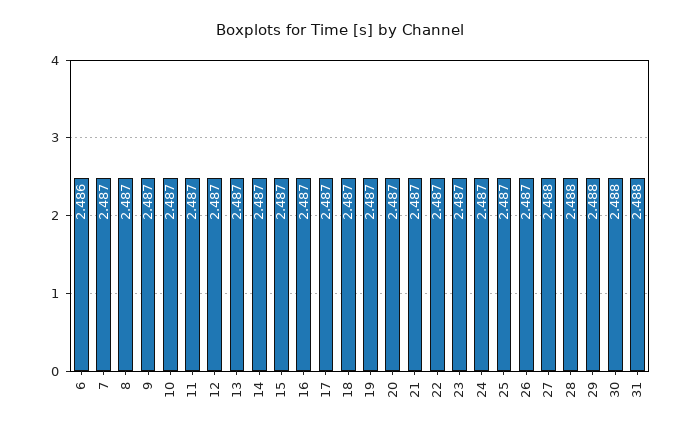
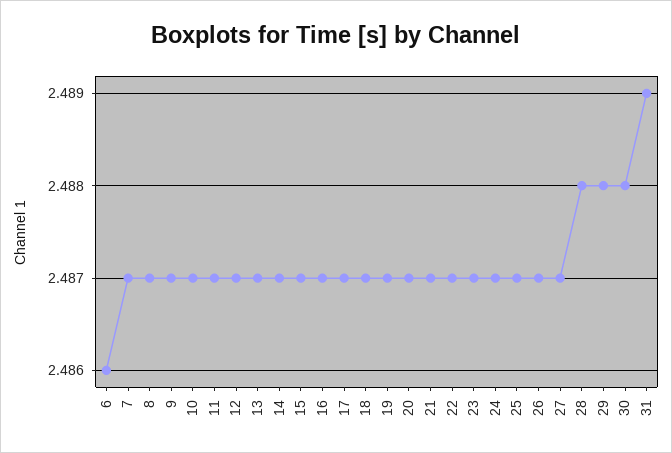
27: 2.488 -> 2.487
31: 2.488 -> 2.489

